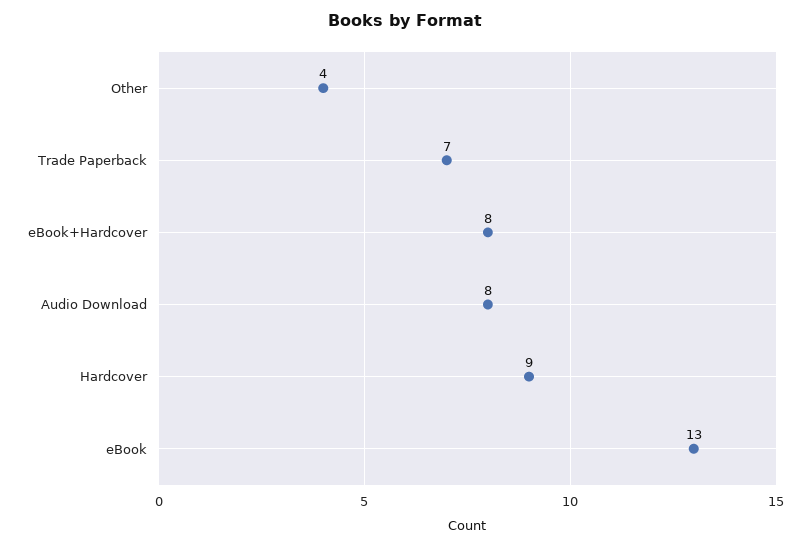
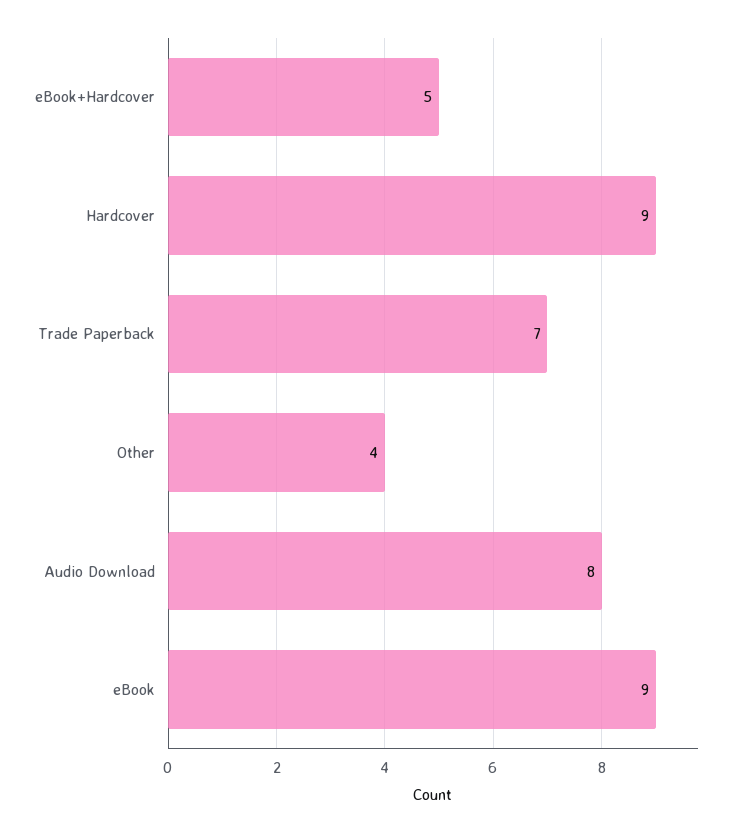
eBook+Hardcover: 8 -> 5
eBook: 13 -> 9

